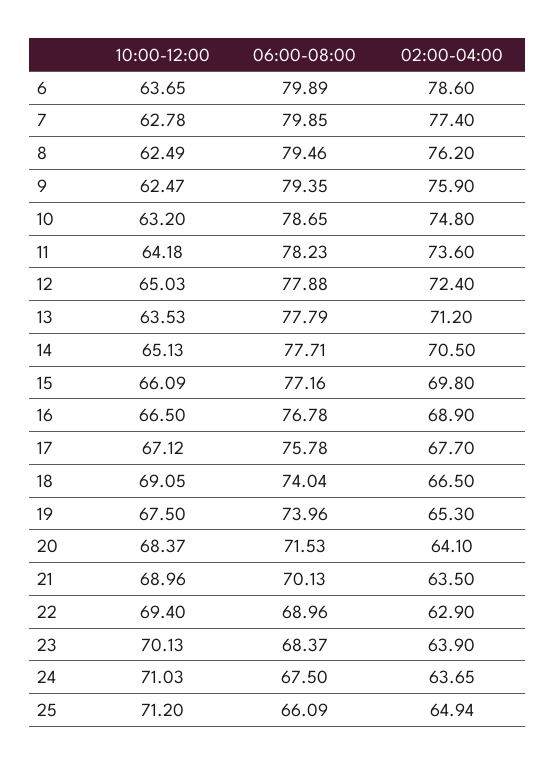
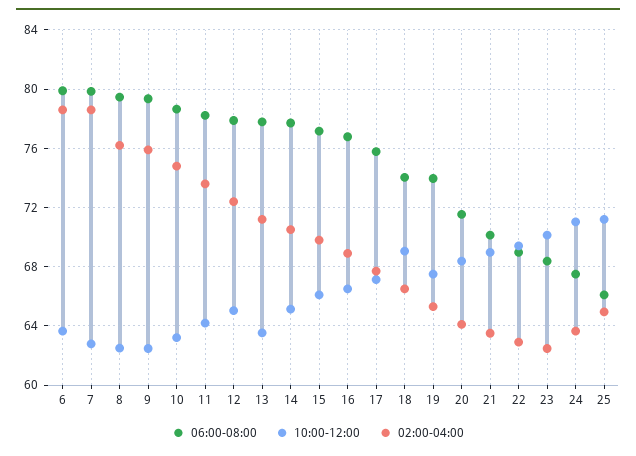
02:00-04:00, 7: 77.4 -> 78.5
02:00-04:00, 23: 63.9 -> 62.5

